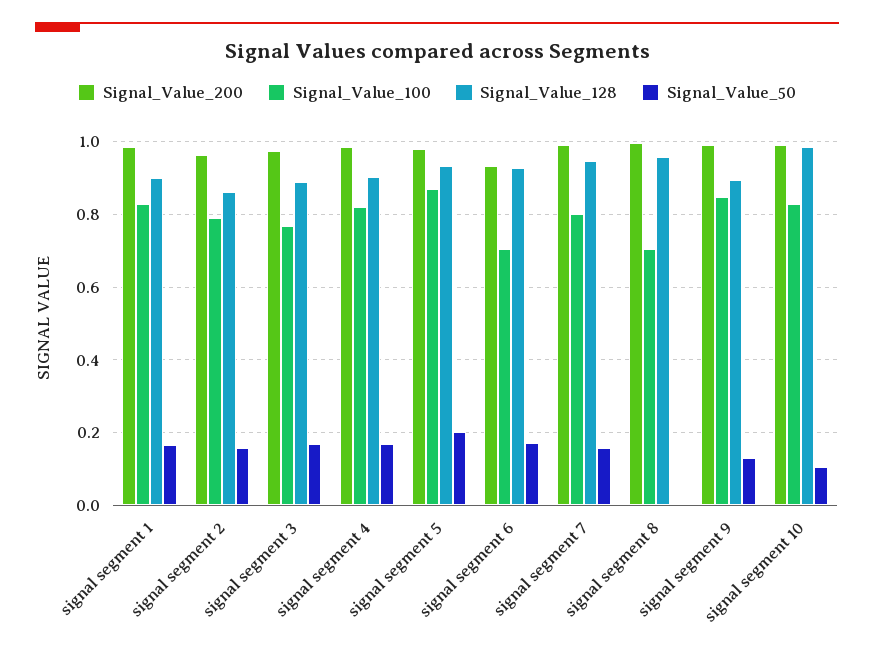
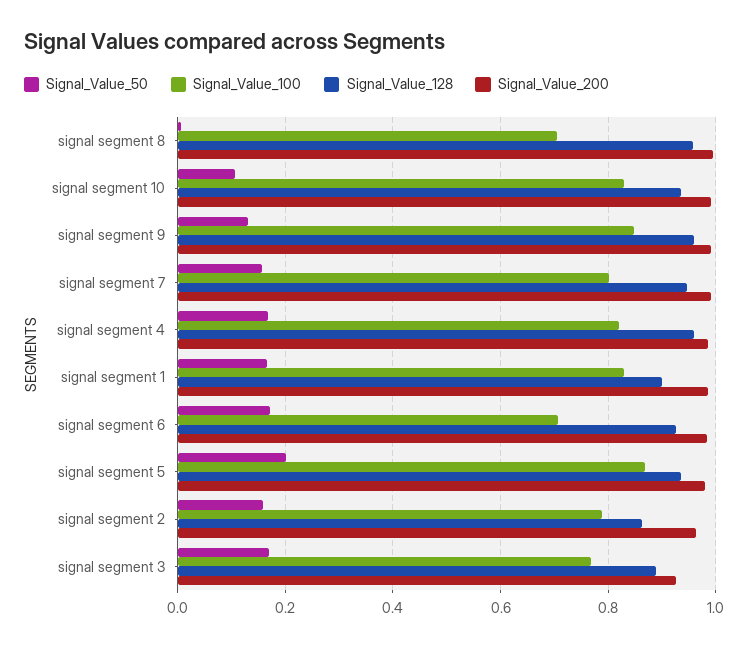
Signal_Value_200, signal segment 3: 0.98 -> 0.92
Signal_Value_128, signal segment 4: 0.9 -> 0.96
Signal_Value_200, signal segment 6: 0.94 -> 0.98
Signal_Value_128, signal segment 9: 0.9 -> 0.96
Signal_Value_128, signal segment 10: 0.98 -> 0.94

